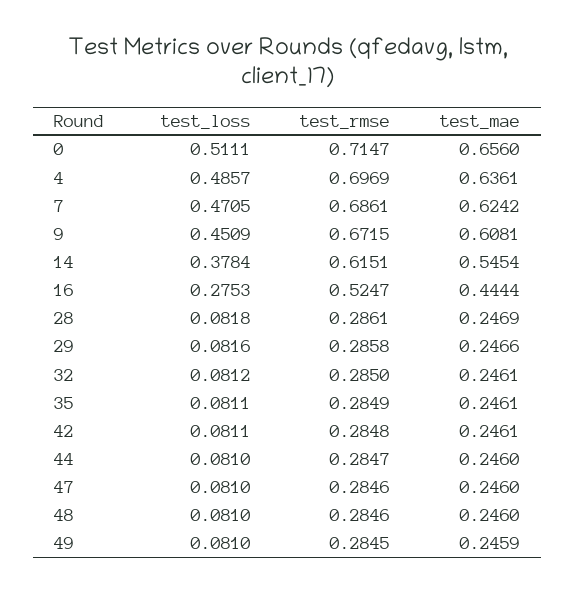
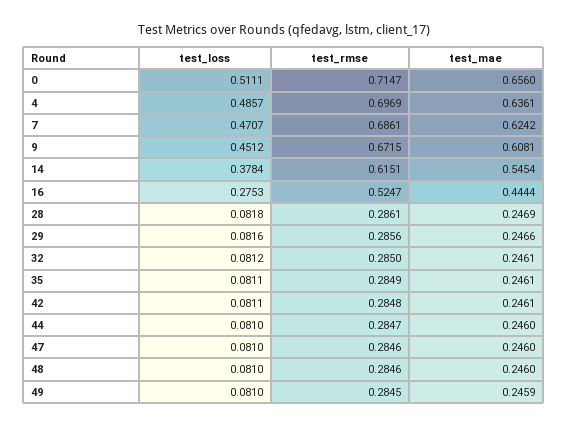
test_loss, 7: 0.4705 -> 0.4707
test_loss, 9: 0.4509 -> 0.4512
test_rmse, 29: 0.2858 -> 0.2856

